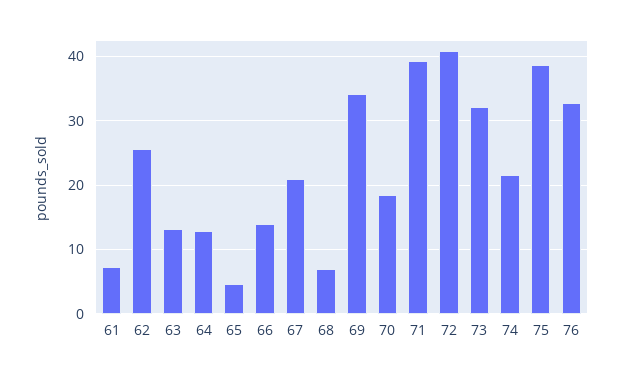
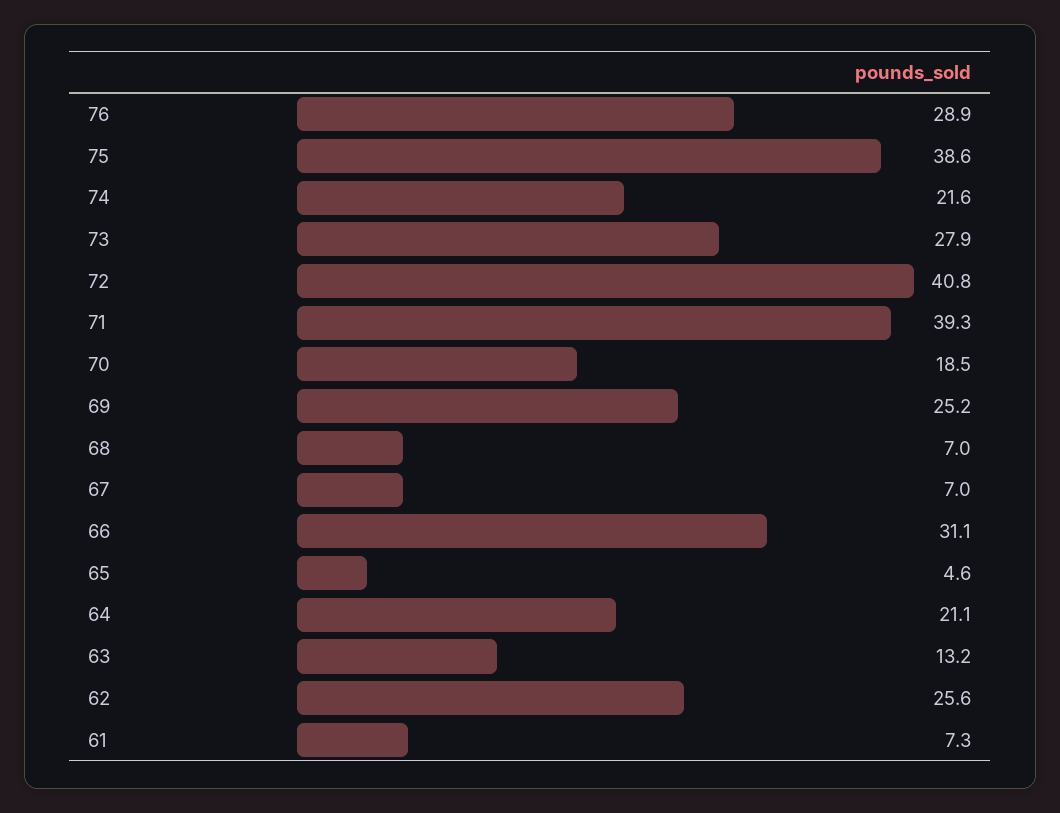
64: 13 -> 21.1
66: 14 -> 31.1
67: 21 -> 7
69: 34 -> 25.2
73: 32 -> 27.9
76: 33 -> 28.9

